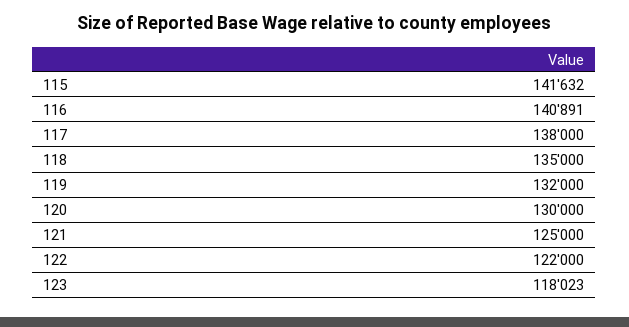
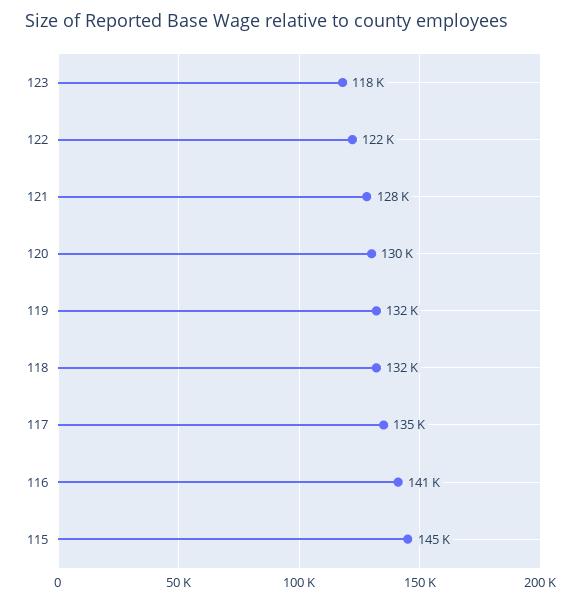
115: 141632 -> 145000
117: 138000 -> 135000
118: 135000 -> 132000
121: 125000 -> 128000

